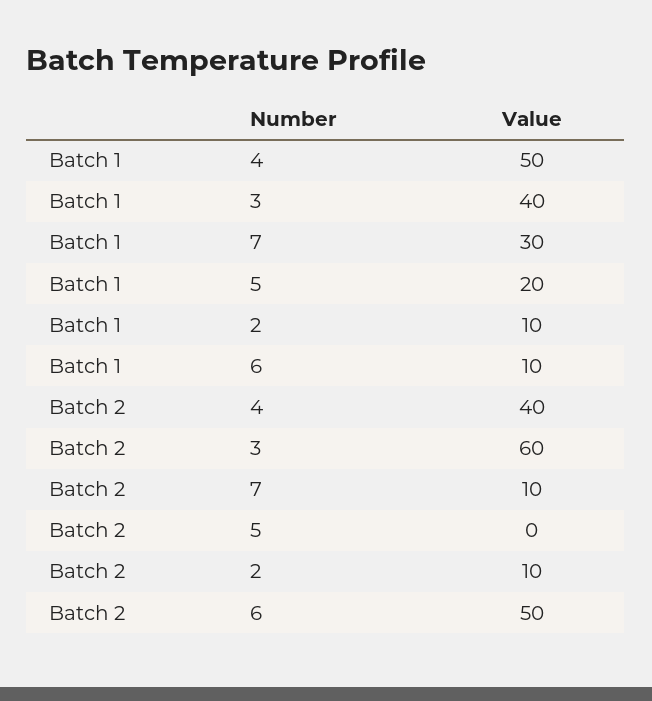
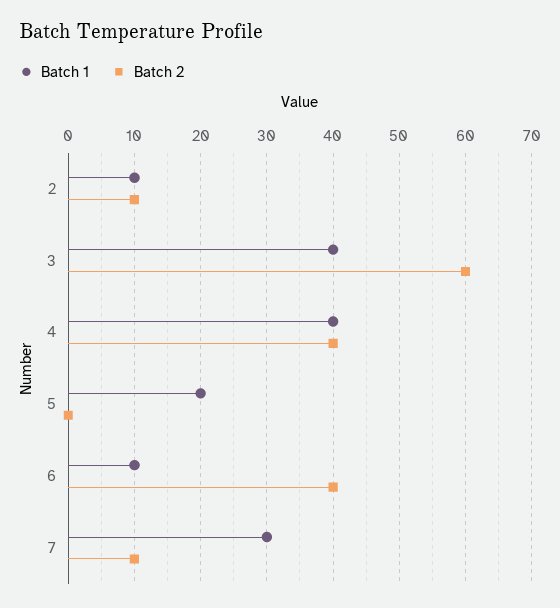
Batch 1, 4: 50 -> 40
Batch 2, 6: 50 -> 40

